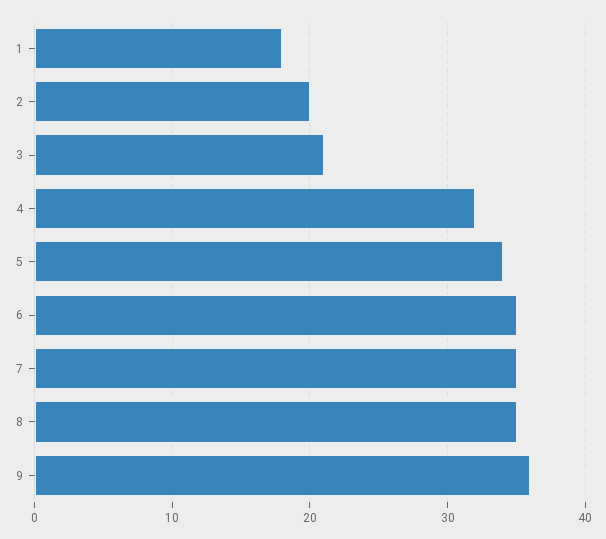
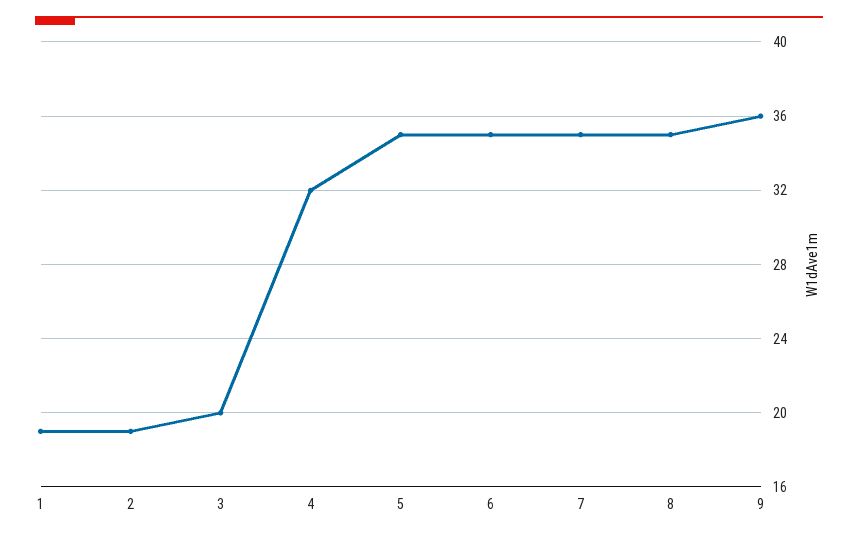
1: 18 -> 19
2: 20 -> 19
3: 21 -> 20
5: 34 -> 35

